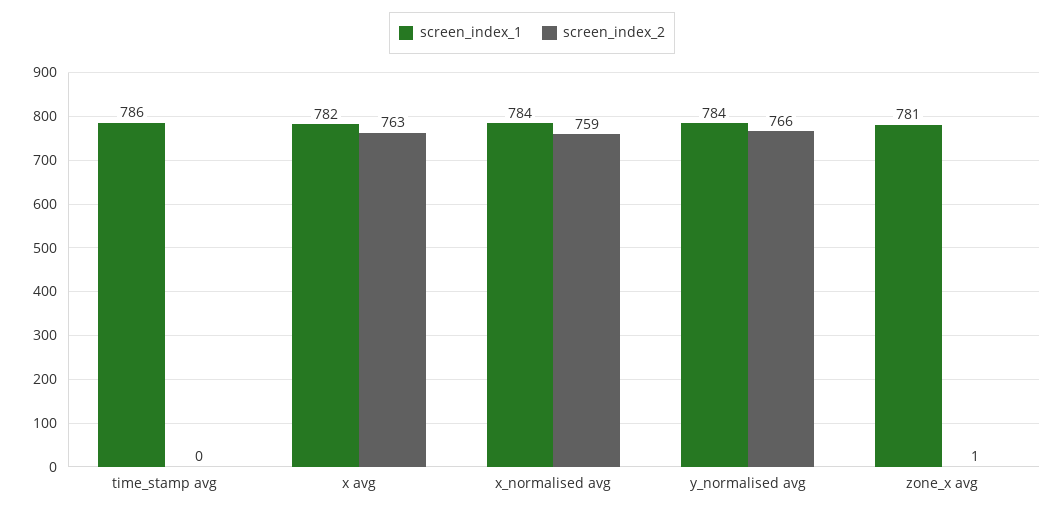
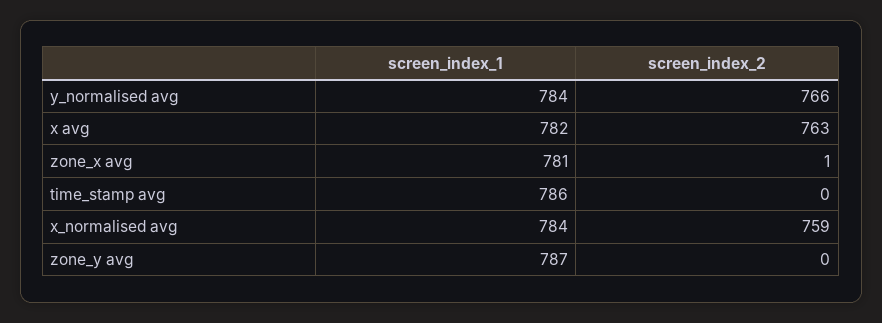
screen_index_1, zone_y avg: none -> 787
screen_index_2, zone_y avg: none -> 0

